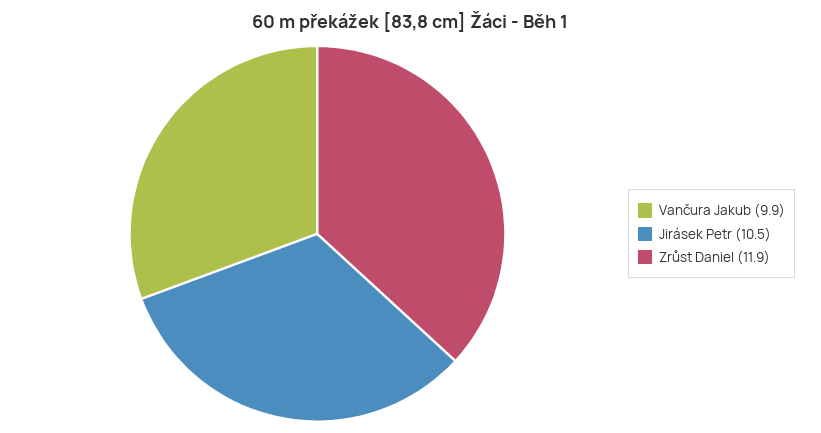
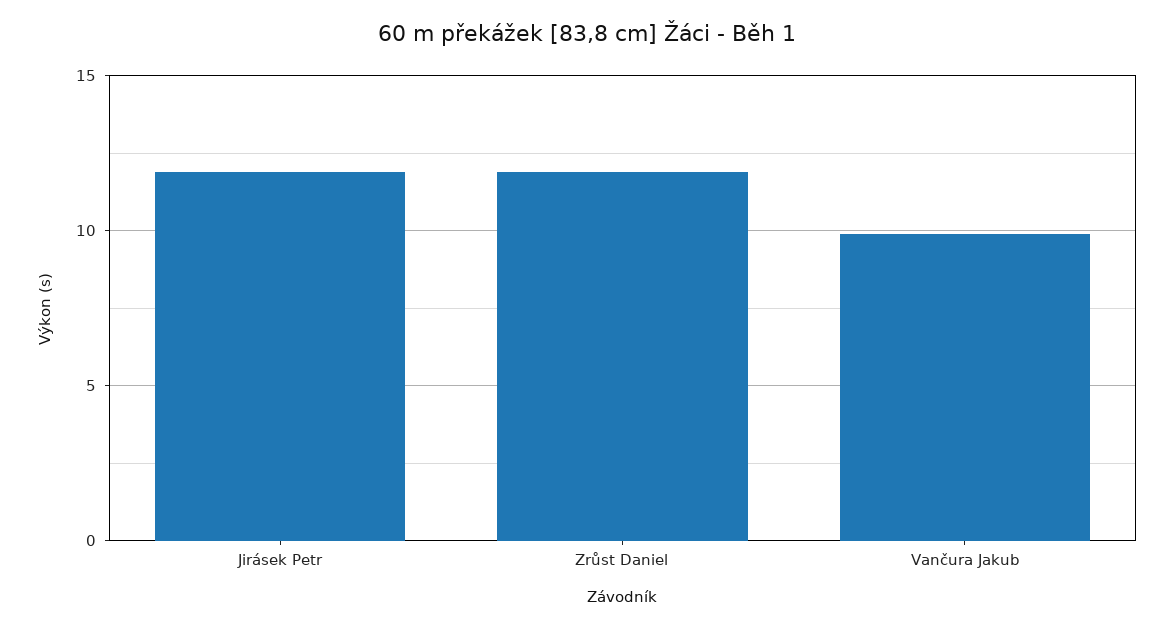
Jirásek Petr: 10.5 -> 12

